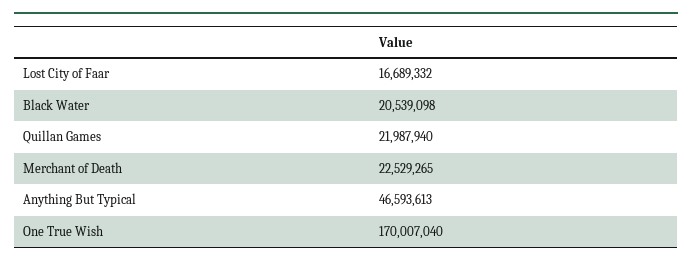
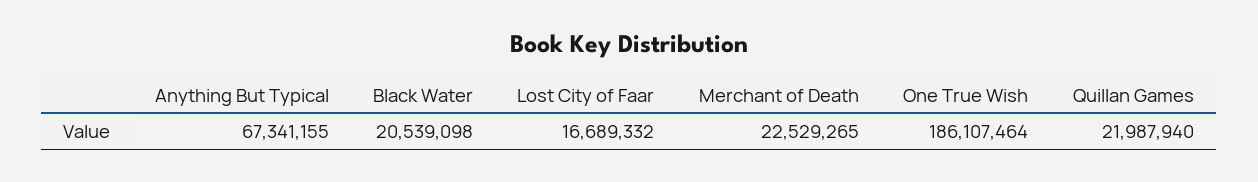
Anything But Typical: 46593613 -> 67341155
One True Wish: 170007040 -> 186107464

